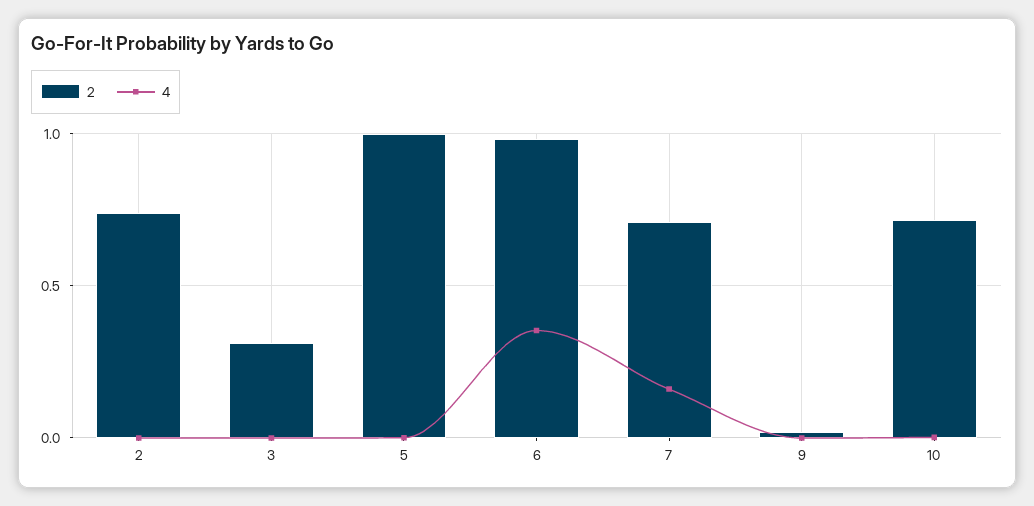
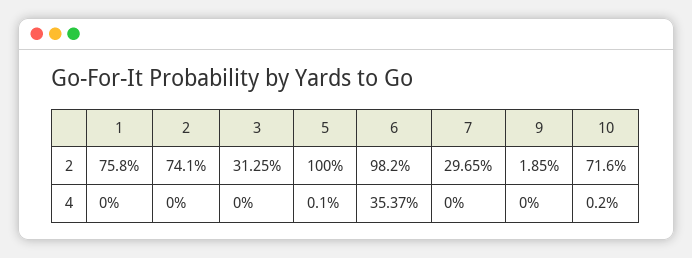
2, 7: 0.7 -> 0.2965
4, 7: 0.15 -> 0
2, 1: none -> 0.758
4, 1: none -> 0

